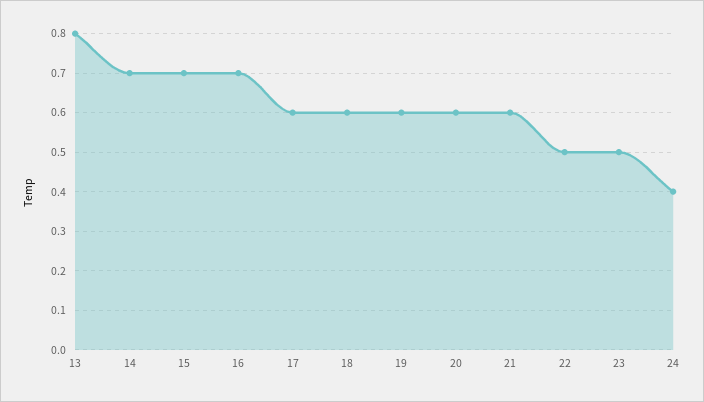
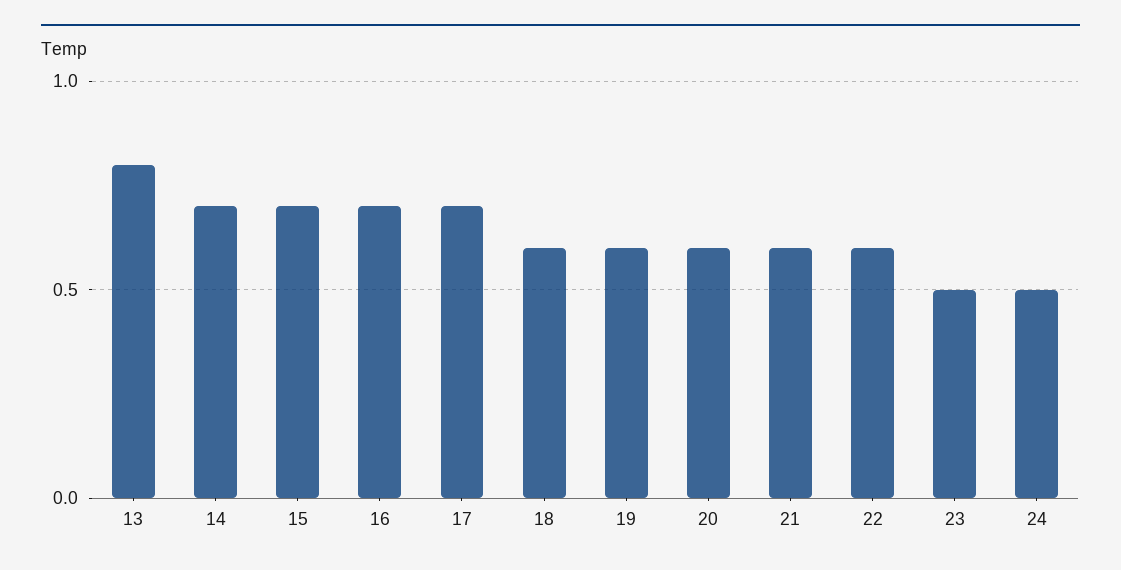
17: 0.6 -> 0.7
22: 0.5 -> 0.6
24: 0.4 -> 0.5

